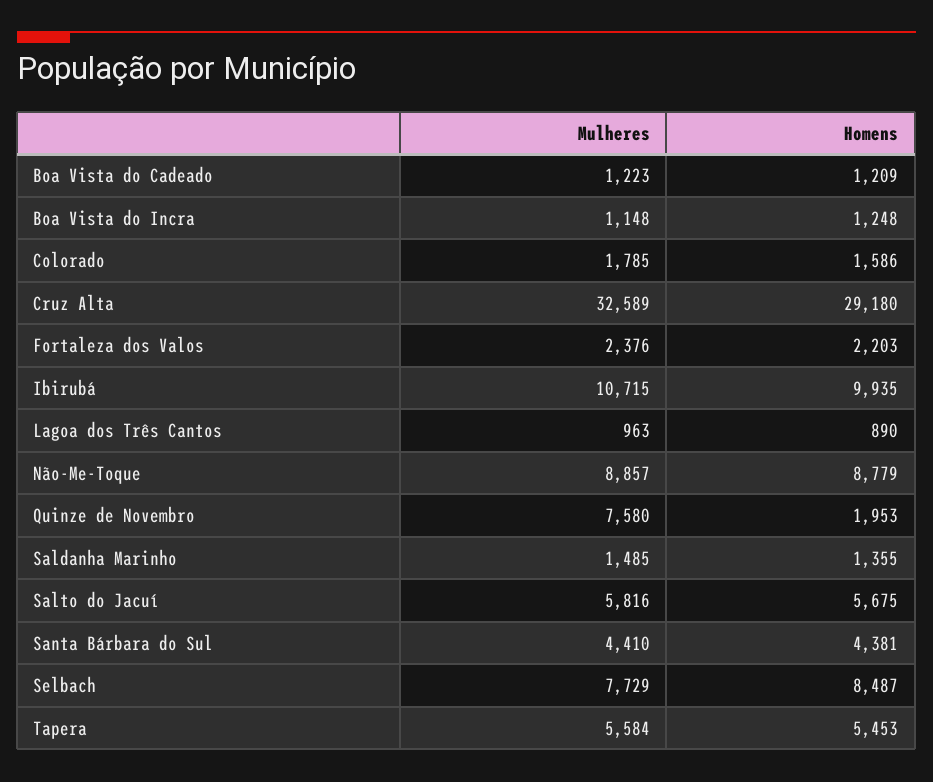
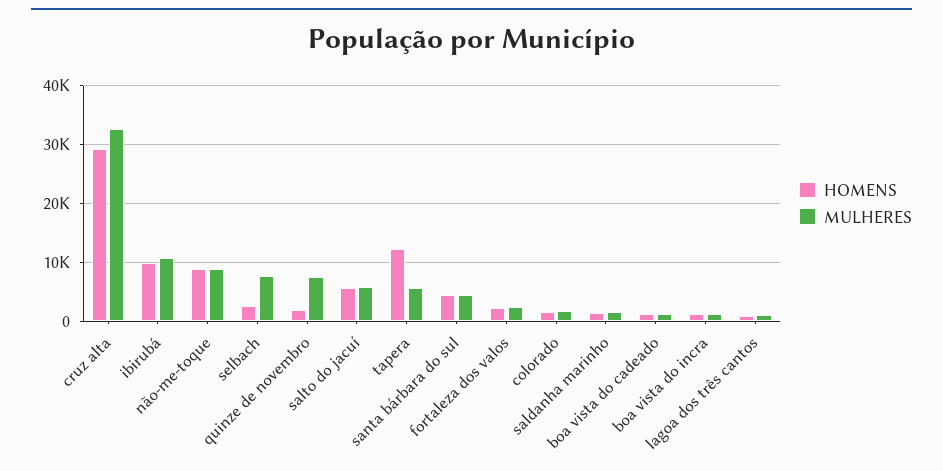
Homens, Selbach: 8487 -> 2000
Homens, Tapera: 5453 -> 12000

